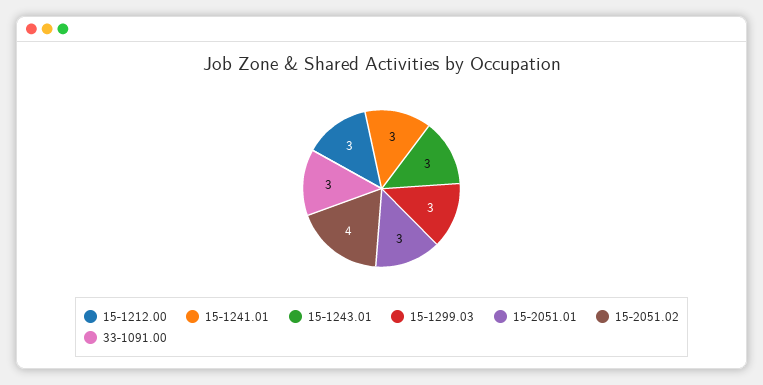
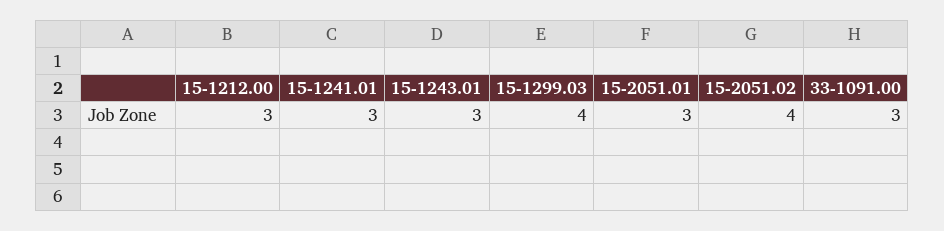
15-1299.03: 3 -> 4

